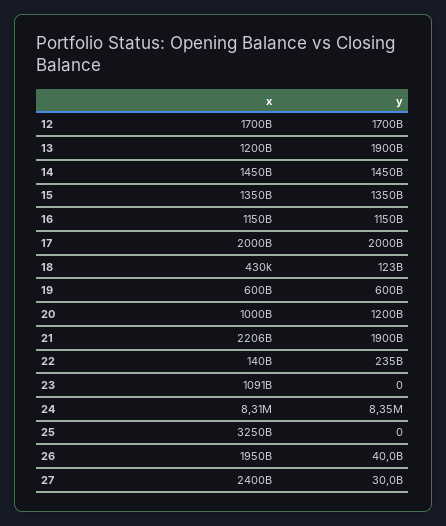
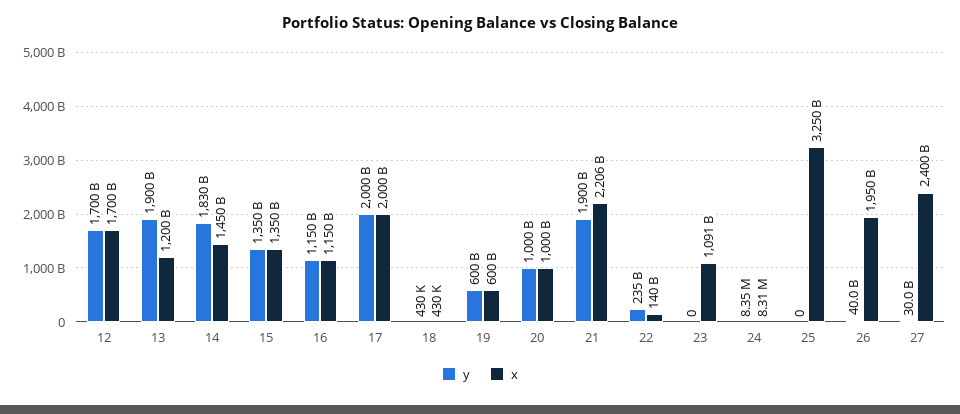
y, 14: 1450000000000 -> 1830000000000
y, 18: 123000000000 -> 430000
y, 20: 1200000000000 -> 1000000000000

